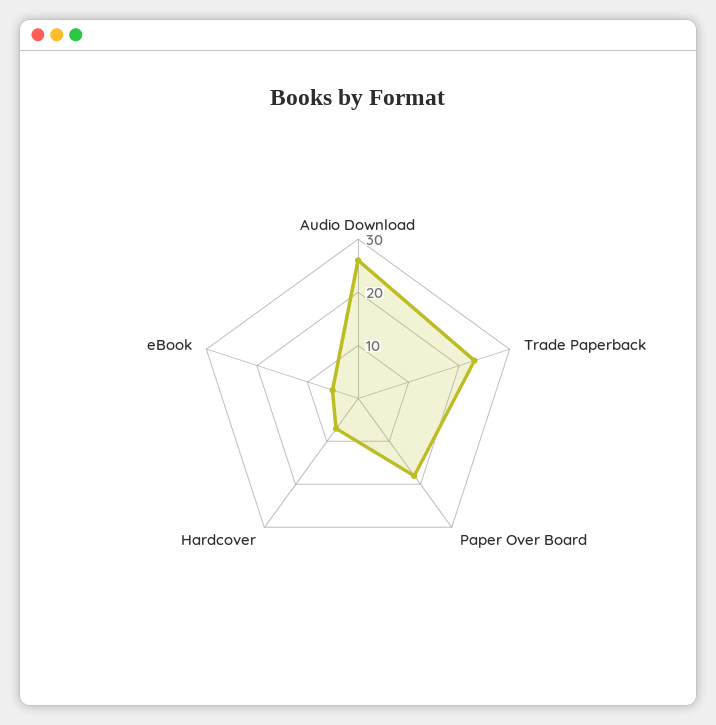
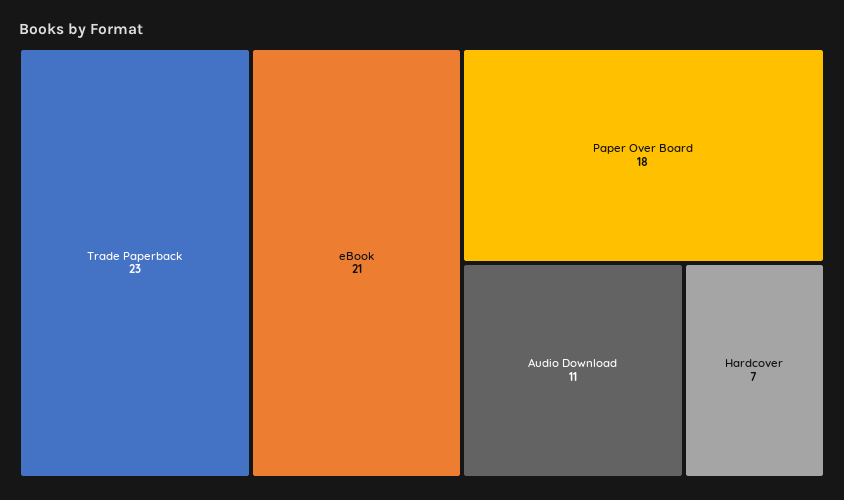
Audio Download: 25 -> 11
eBook: 5 -> 21

